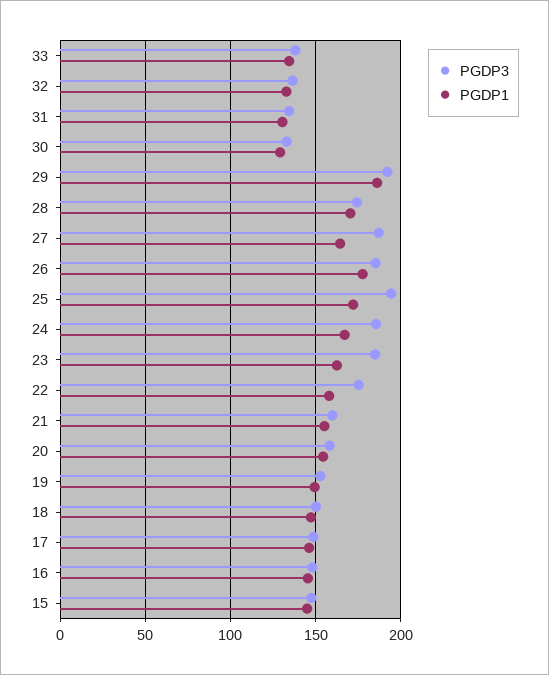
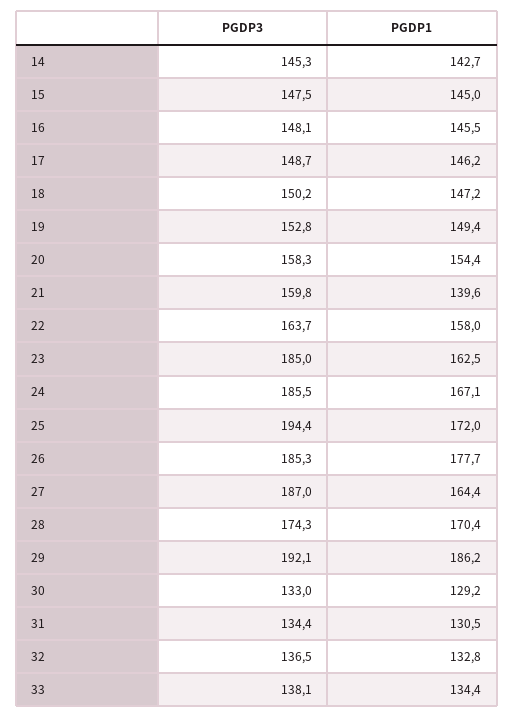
PGDP3, 22: 175 -> 163.7
PGDP1, 21: 155 -> 139.6
PGDP3, 14: none -> 145.3
PGDP1, 14: none -> 142.7

